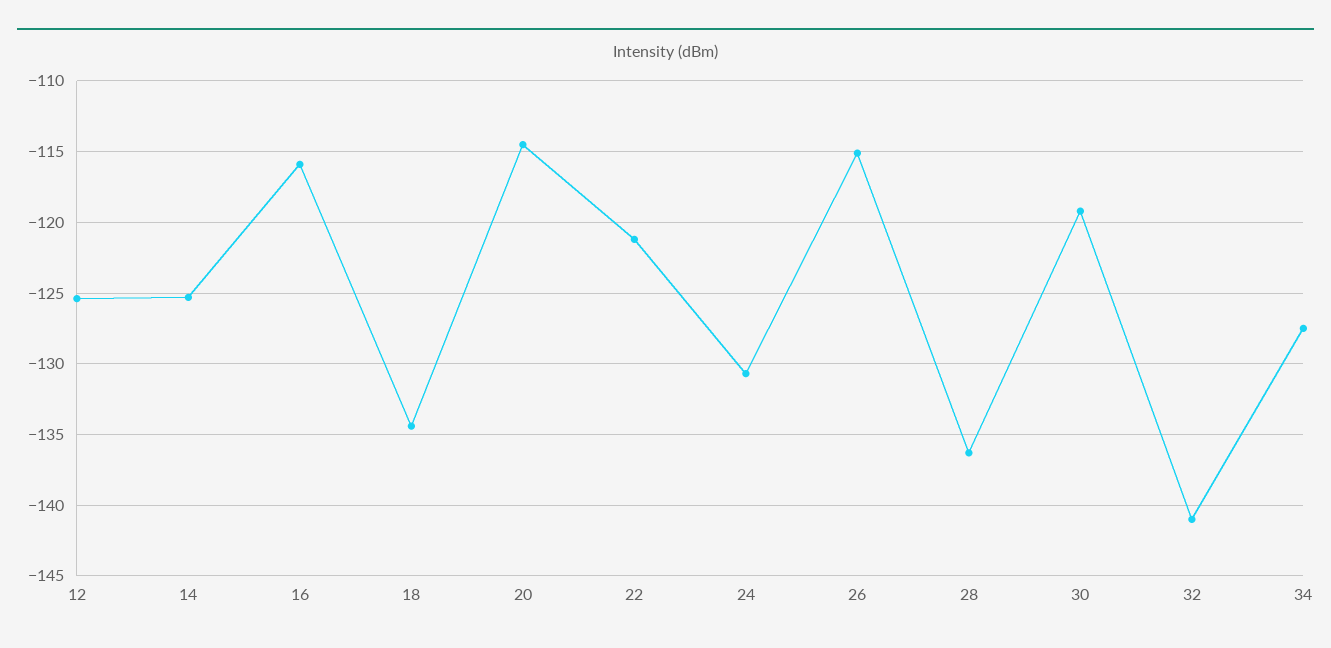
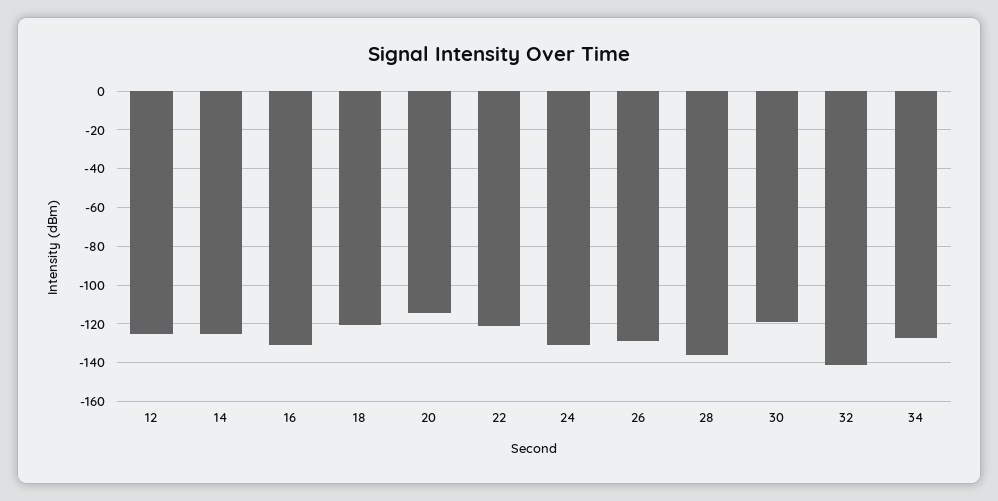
16: -116 -> -130
18: -134.5 -> -120
26: -115 -> -130

